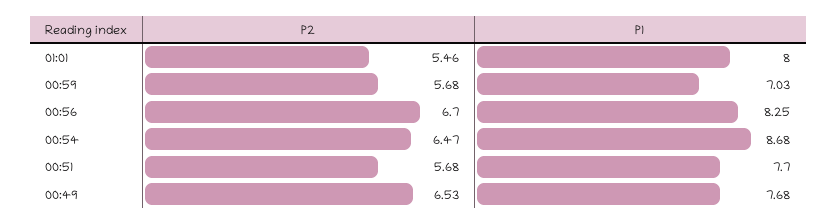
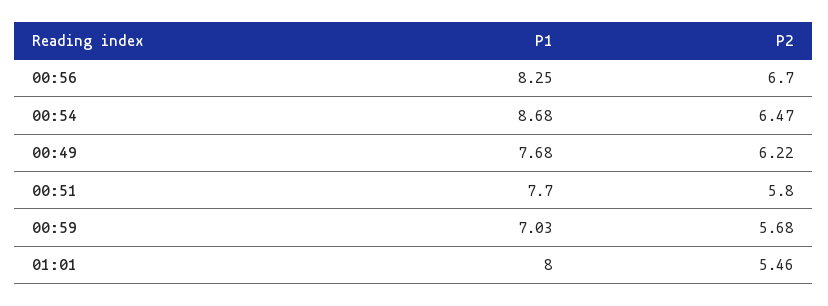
P2, 00:51: 5.68 -> 5.8
P2, 00:49: 6.53 -> 6.22

